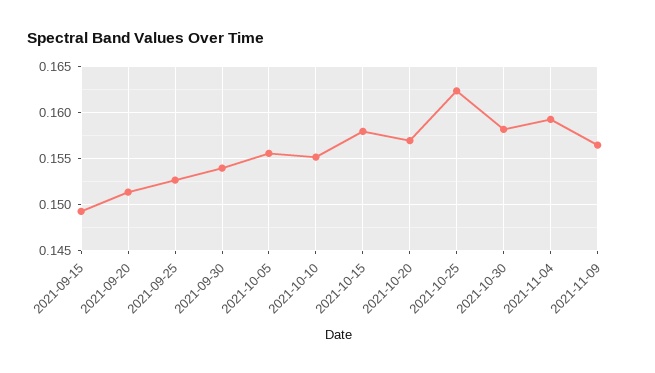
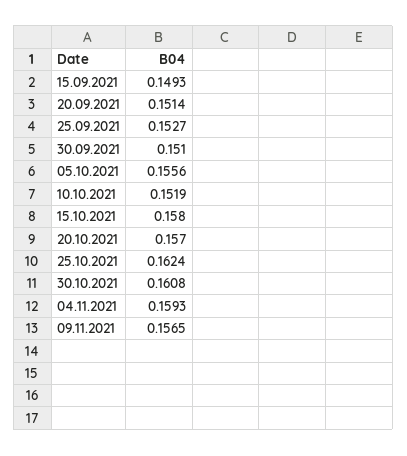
2021-09-30: 0.154 -> 0.151
2021-10-10: 0.155 -> 0.1519
2021-10-30: 0.158 -> 0.1608

